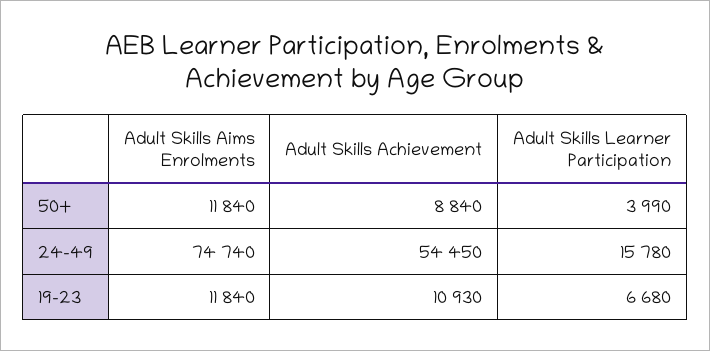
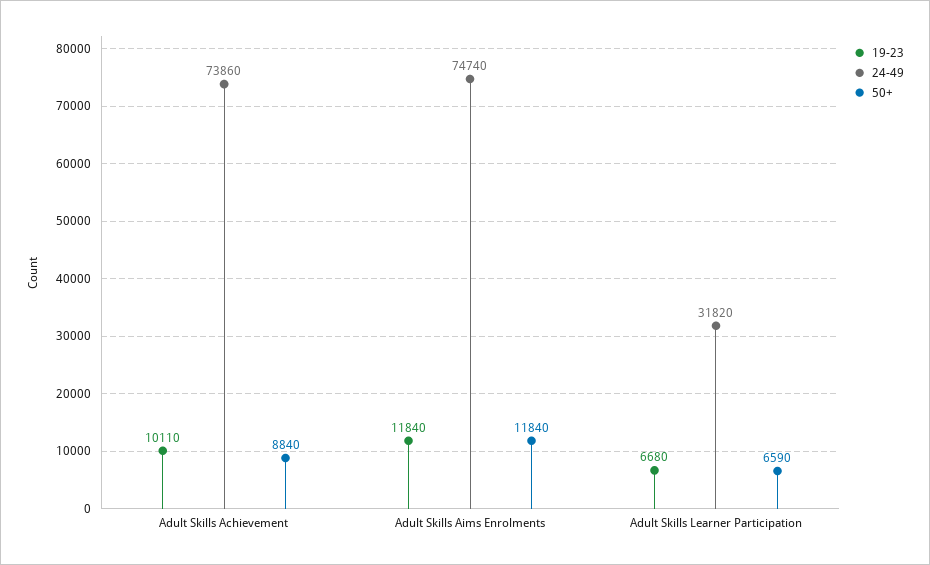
50+, Adult Skills Learner Participation: 3990 -> 6590
24-49, Adult Skills Achievement: 54450 -> 73860
24-49, Adult Skills Learner Participation: 15780 -> 31820
19-23, Adult Skills Achievement: 10930 -> 10110

